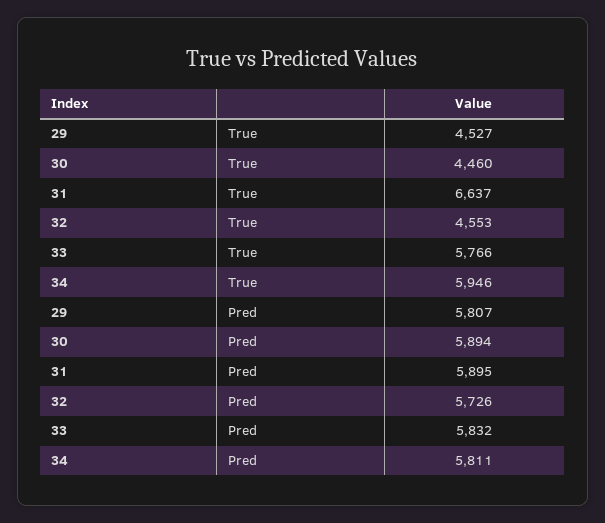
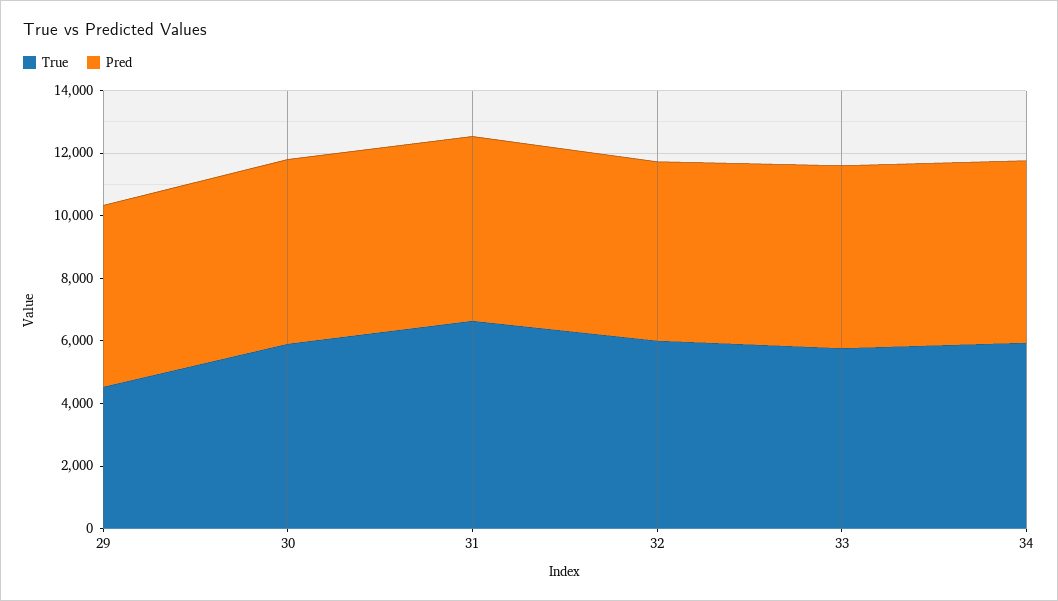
True, 30: 4460 -> 6000
True, 32: 4553 -> 6000

